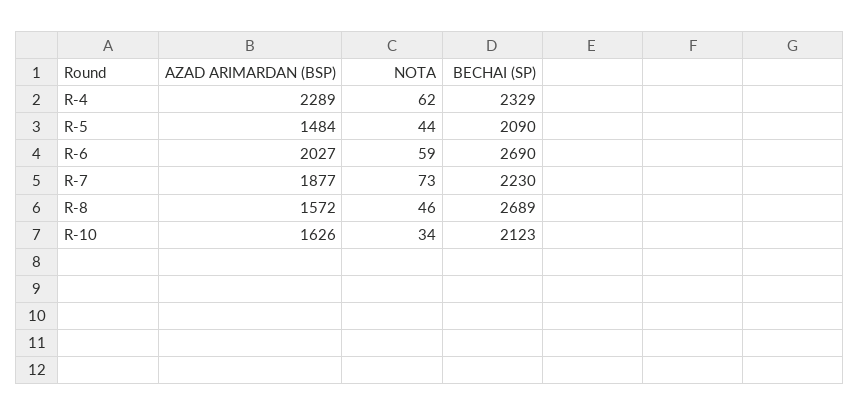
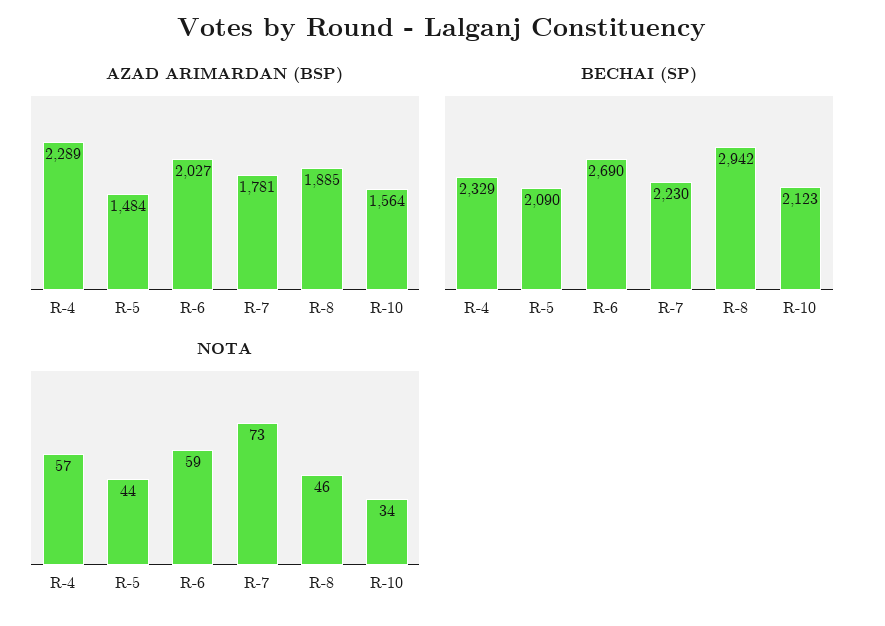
NOTA, R-4: 62 -> 57
AZAD ARIMARDAN (BSP), R-7: 1877 -> 1781
AZAD ARIMARDAN (BSP), R-8: 1572 -> 1885
BECHAI (SP), R-8: 2689 -> 2942
AZAD ARIMARDAN (BSP), R-10: 1626 -> 1564

